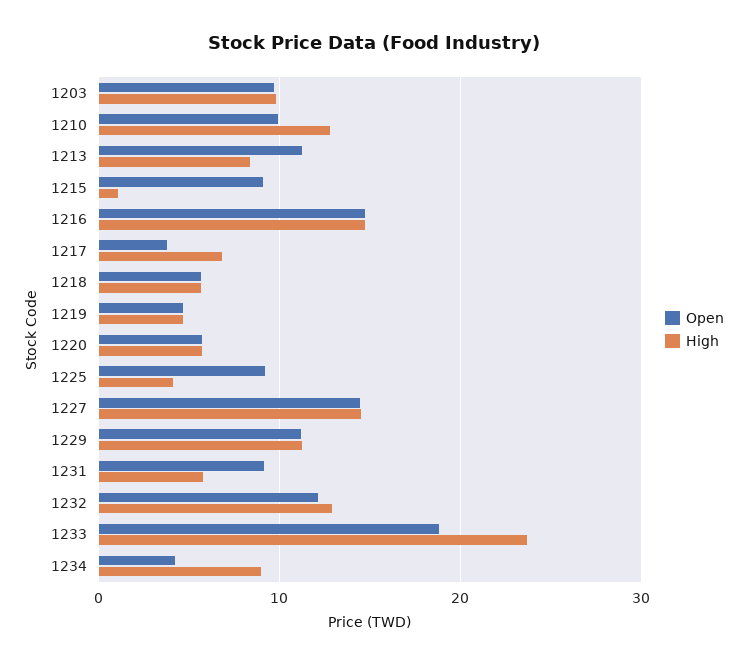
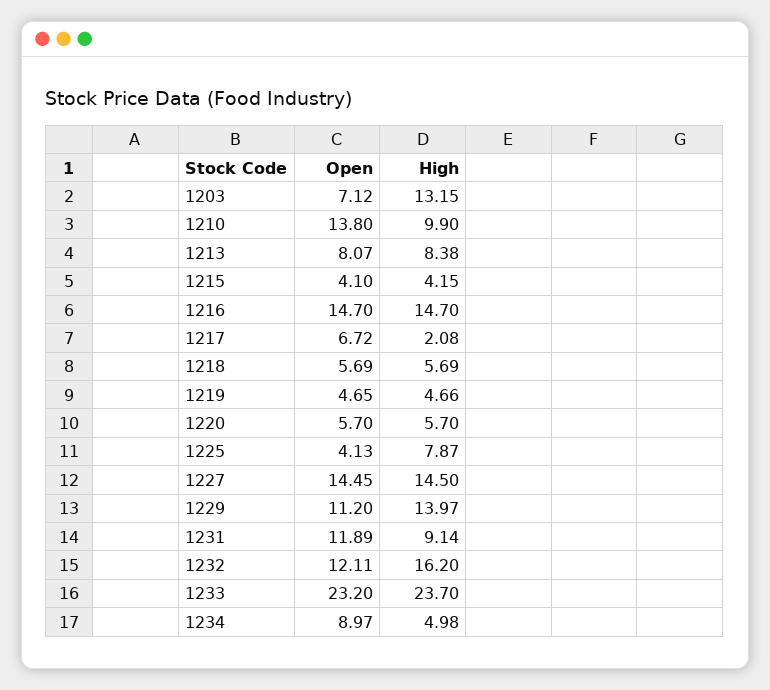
Open, 1203: 10 -> 7.12
High, 1203: 10 -> 13.15
Open, 1210: 10 -> 13.8
High, 1210: 13 -> 9.9
Open, 1213: 11 -> 8.07
Open, 1215: 9 -> 4.1
High, 1215: 1 -> 4.15
Open, 1217: 4 -> 6.72
High, 1217: 7 -> 2.08
Open, 1225: 9 -> 4.13
High, 1225: 4 -> 7.87
High, 1229: 11 -> 13.97
Open, 1231: 9 -> 11.89
High, 1231: 6 -> 9.14
High, 1232: 13 -> 16.2
Open, 1233: 19 -> 23.2
Open, 1234: 4 -> 8.97
High, 1234: 9 -> 4.98

